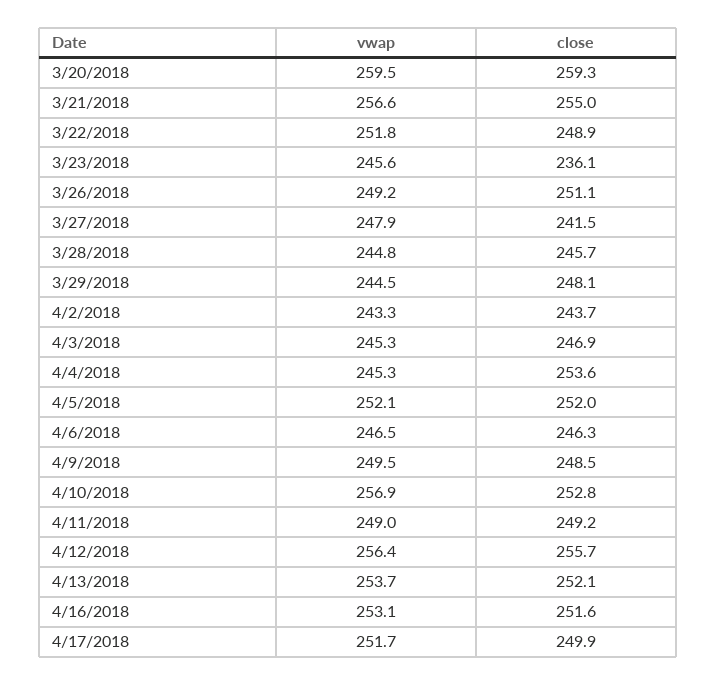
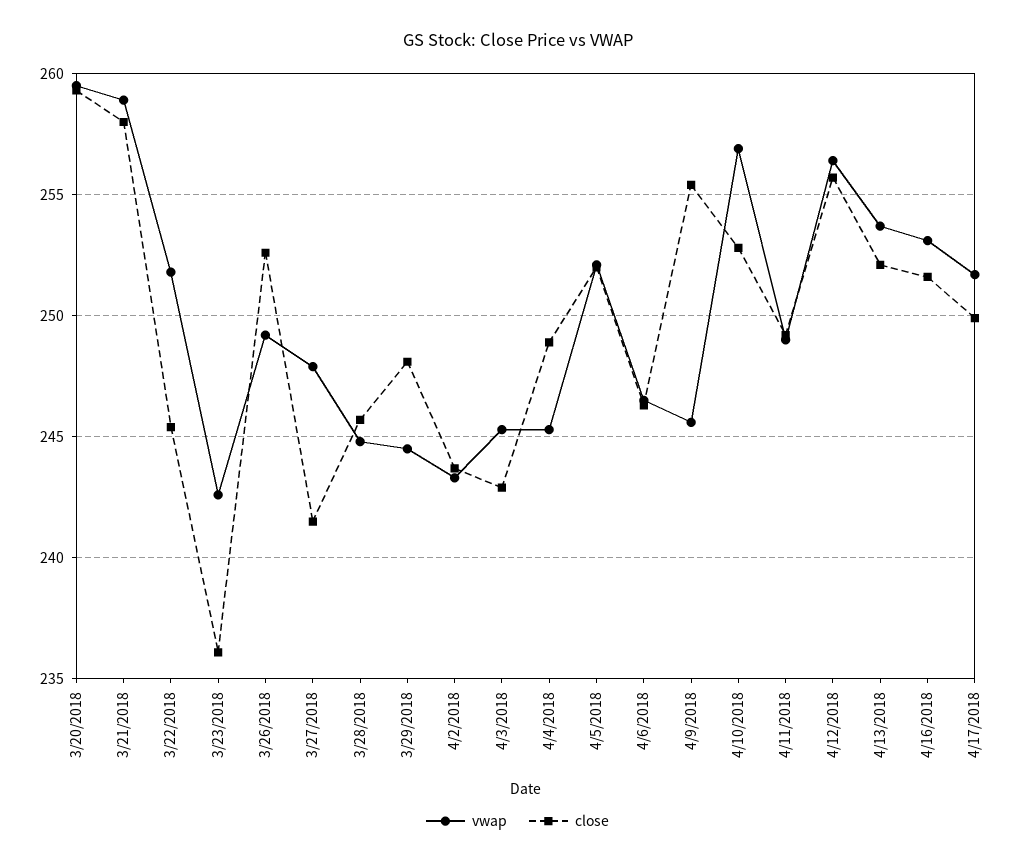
vwap, 3/21/2018: 256.6 -> 259
close, 3/21/2018: 255 -> 258
close, 3/22/2018: 248.9 -> 245.5
vwap, 3/23/2018: 245.6 -> 242.5
close, 3/26/2018: 251.1 -> 252.5
close, 4/3/2018: 246.9 -> 243
close, 4/4/2018: 253.6 -> 249
vwap, 4/9/2018: 249.5 -> 245.5
close, 4/9/2018: 248.5 -> 255.5

